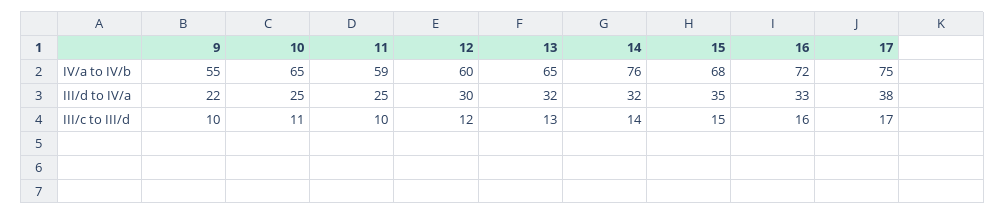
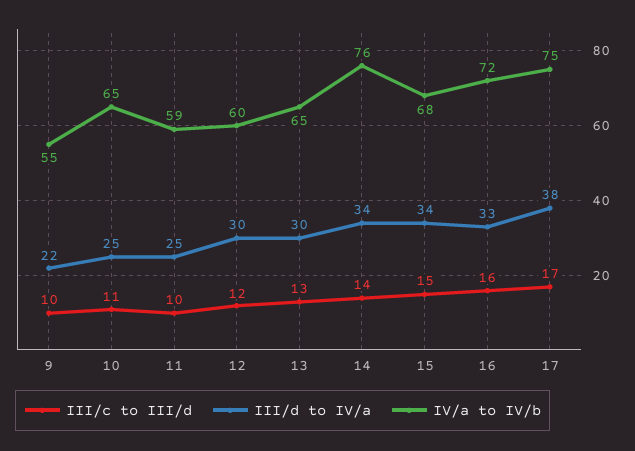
III/d to IV/a, 13: 32 -> 30
III/d to IV/a, 14: 32 -> 34
III/d to IV/a, 15: 35 -> 34

